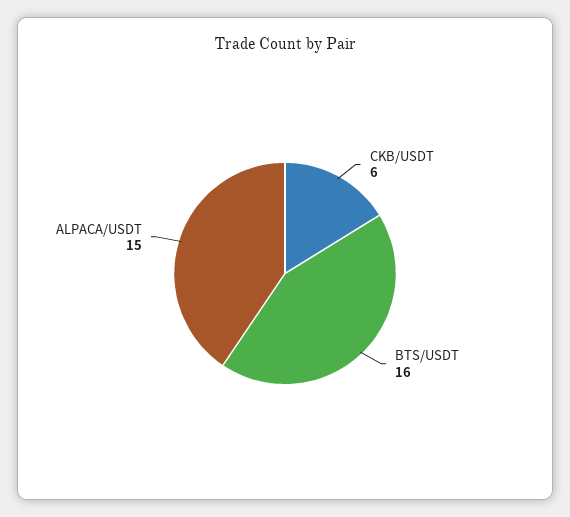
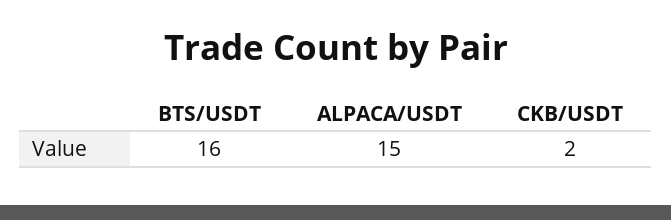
CKB/USDT: 6 -> 2

